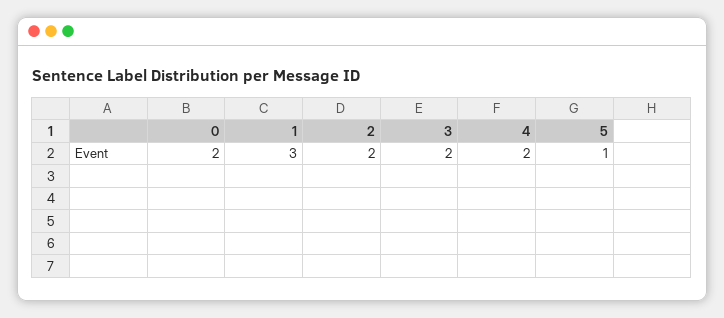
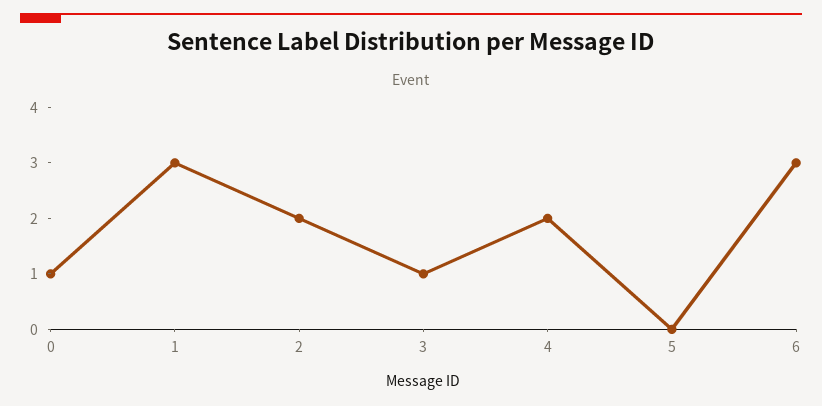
0: 2 -> 1
3: 2 -> 1
5: 1 -> 0
6: none -> 3

